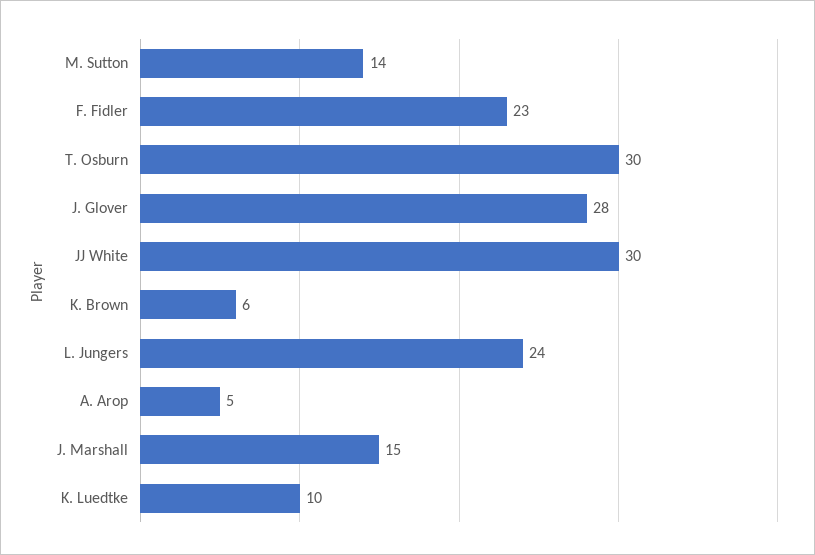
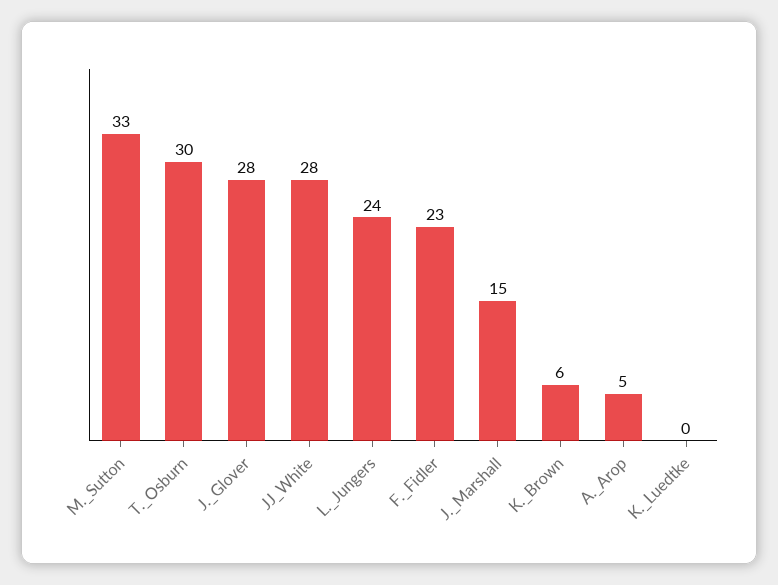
M. Sutton: 14 -> 33
JJ White: 30 -> 28
K. Luedtke: 10 -> 0

